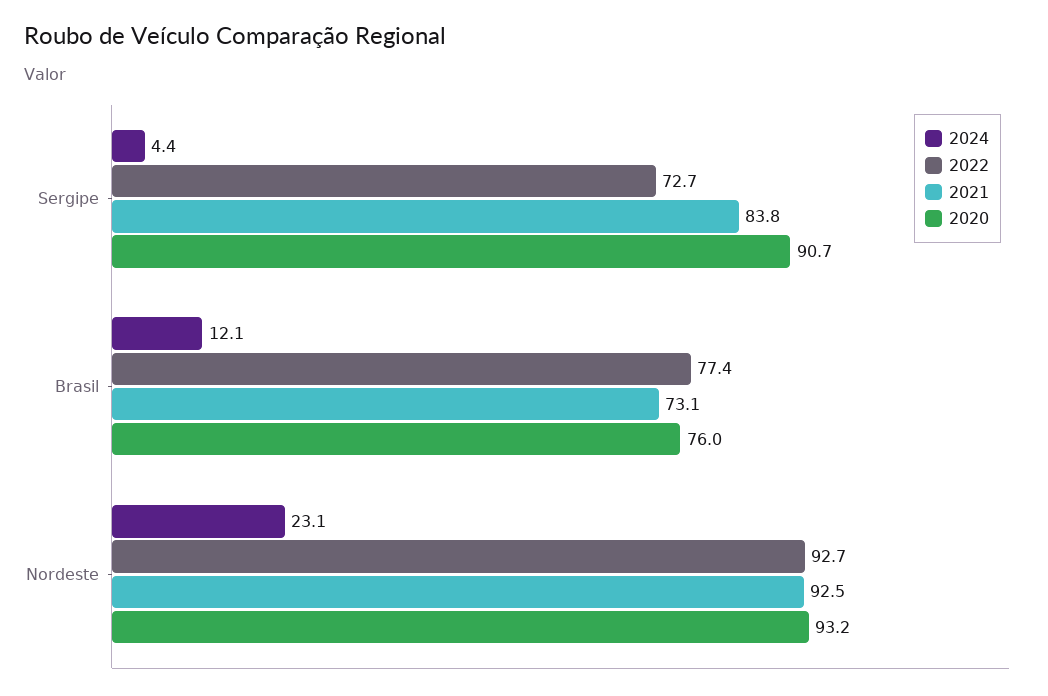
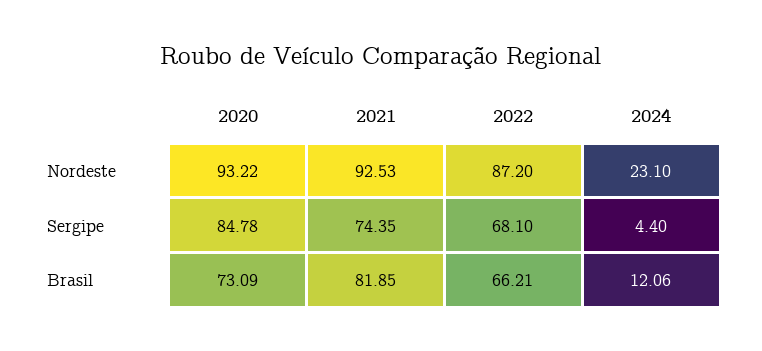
2022, Sergipe: 72.7 -> 68.1
2021, Sergipe: 83.8 -> 74.35
2020, Sergipe: 90.7 -> 84.78
2022, Brasil: 77.4 -> 66.21
2021, Brasil: 73.1 -> 81.85
2020, Brasil: 76 -> 73.09
2022, Nordeste: 92.7 -> 87.2

